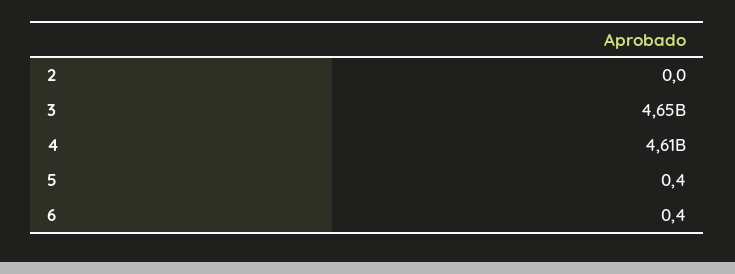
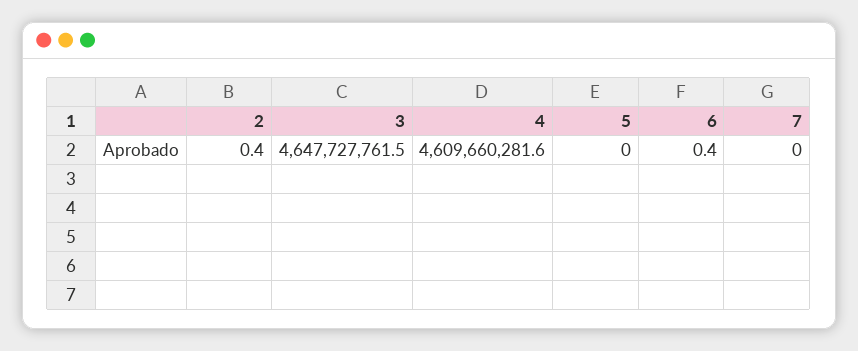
2: 0 -> 0.4
5: 0.4 -> 0
7: none -> 0

